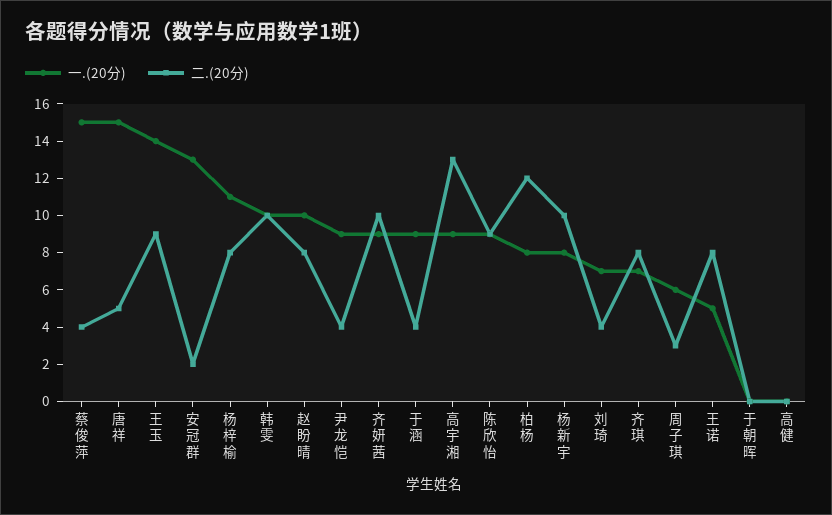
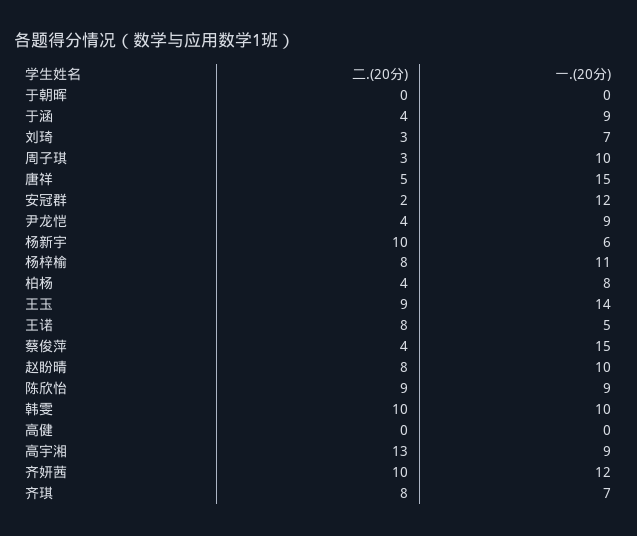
一.(20分), 安冠群: 13 -> 12
一.(20分), 齐妍茜: 9 -> 12
二.(20分), 柏杨: 12 -> 4
一.(20分), 杨新宇: 8 -> 6
二.(20分), 刘琦: 4 -> 3
一.(20分), 周子琪: 6 -> 10

